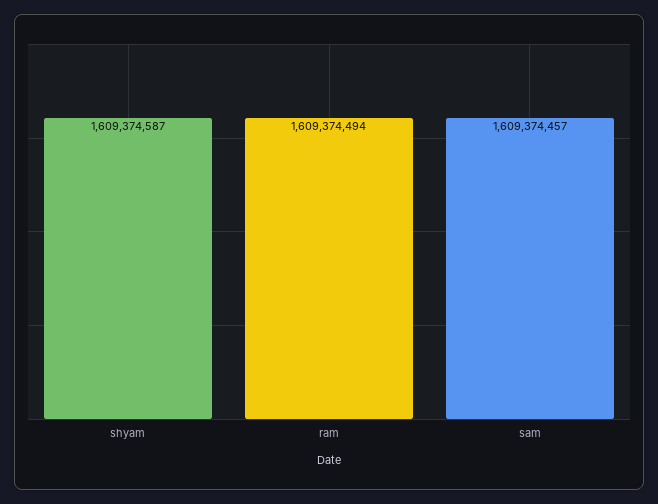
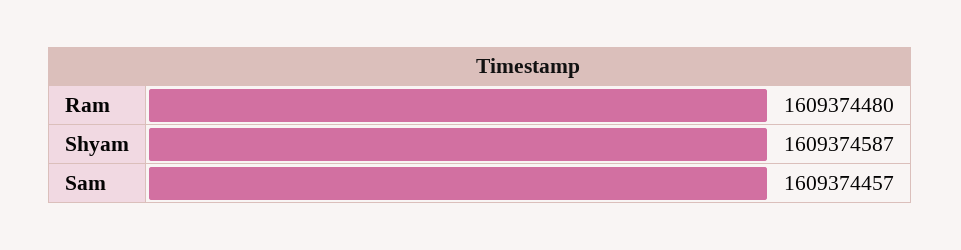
ram: 1609374494 -> 1609374480

